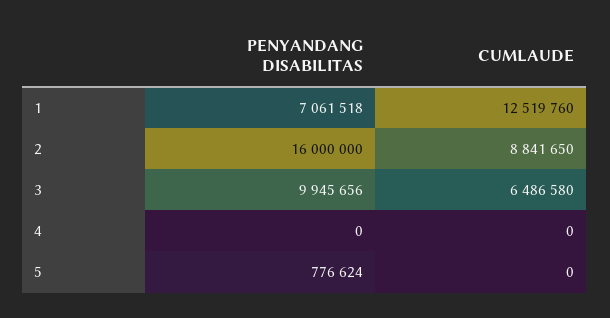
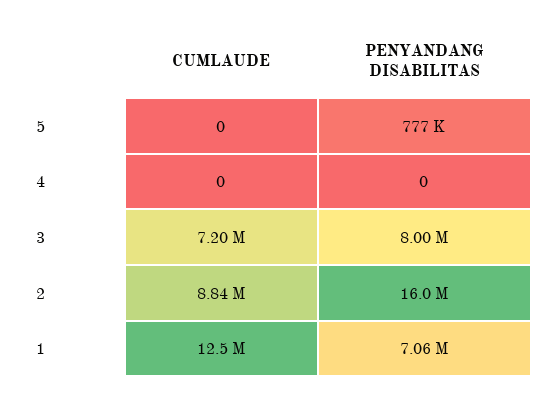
PENYANDANG DISABILITAS, 3: 9945656 -> 8000000
CUMLAUDE, 3: 6486580 -> 7200000

